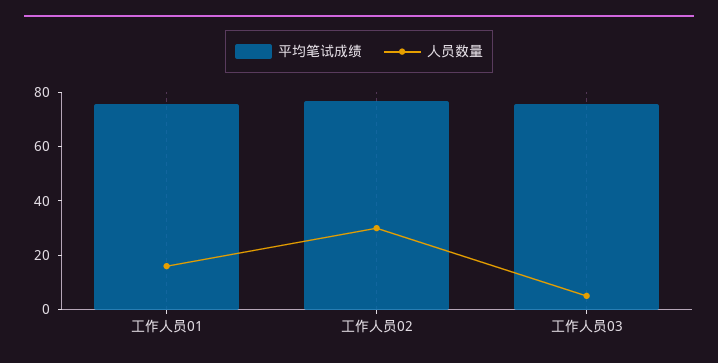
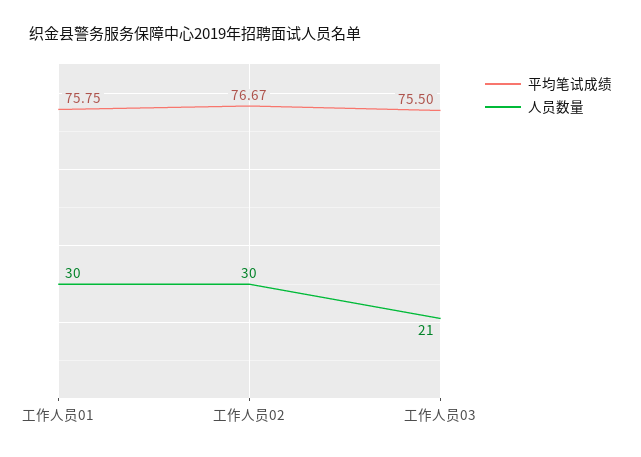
人员数量, 工作人员01: 15 -> 30
人员数量, 工作人员03: 5 -> 21

